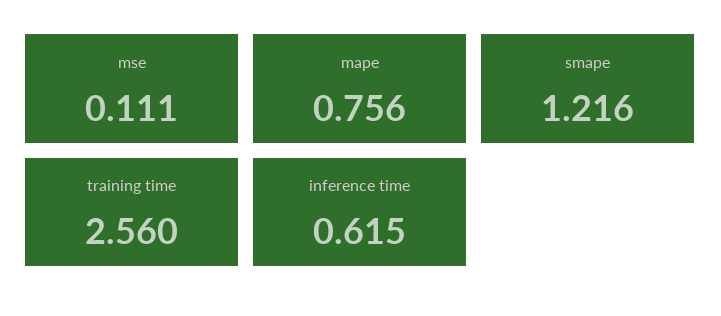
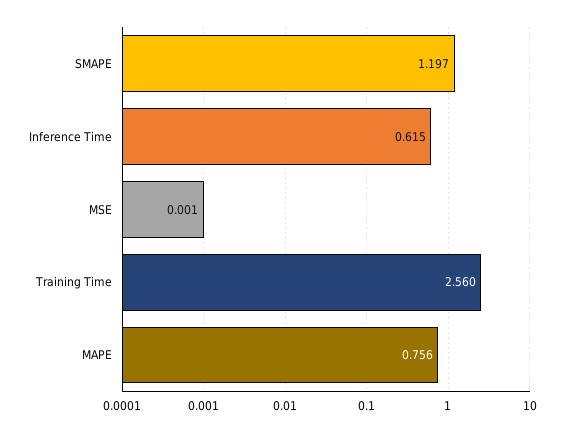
mse: 0.111 -> 0.001
smape: 1.216 -> 1.197

